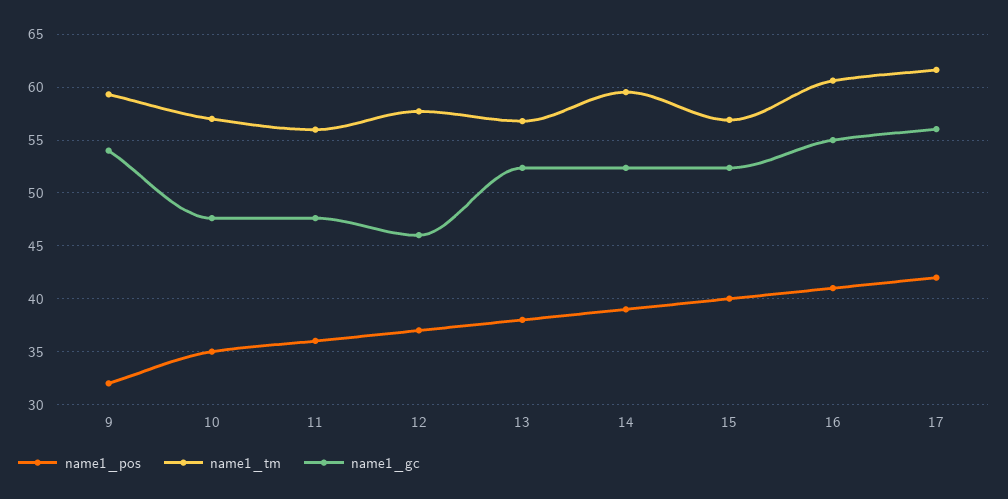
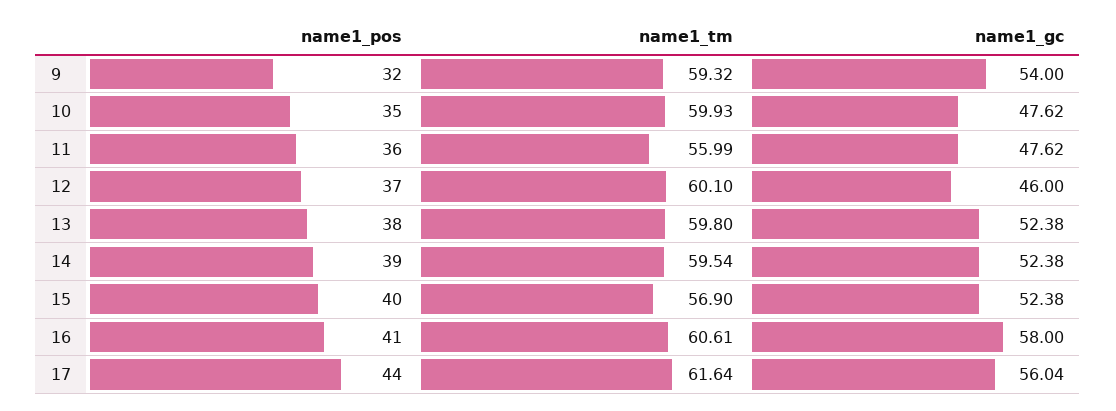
name1_tm, 10: 57 -> 59.93
name1_tm, 12: 58 -> 60.1
name1_tm, 13: 57 -> 59.8
name1_gc, 16: 55 -> 58
name1_pos, 17: 42 -> 44

